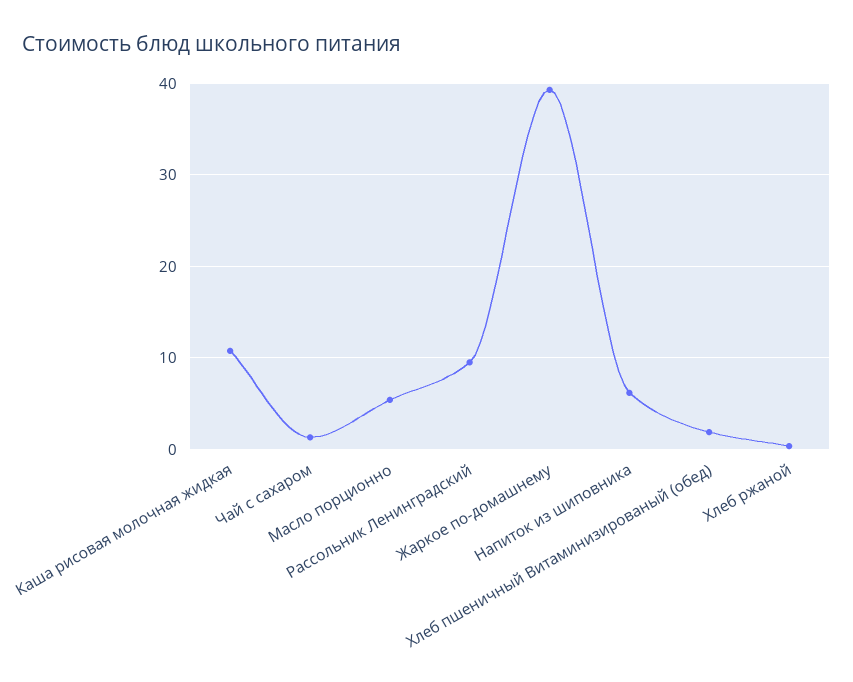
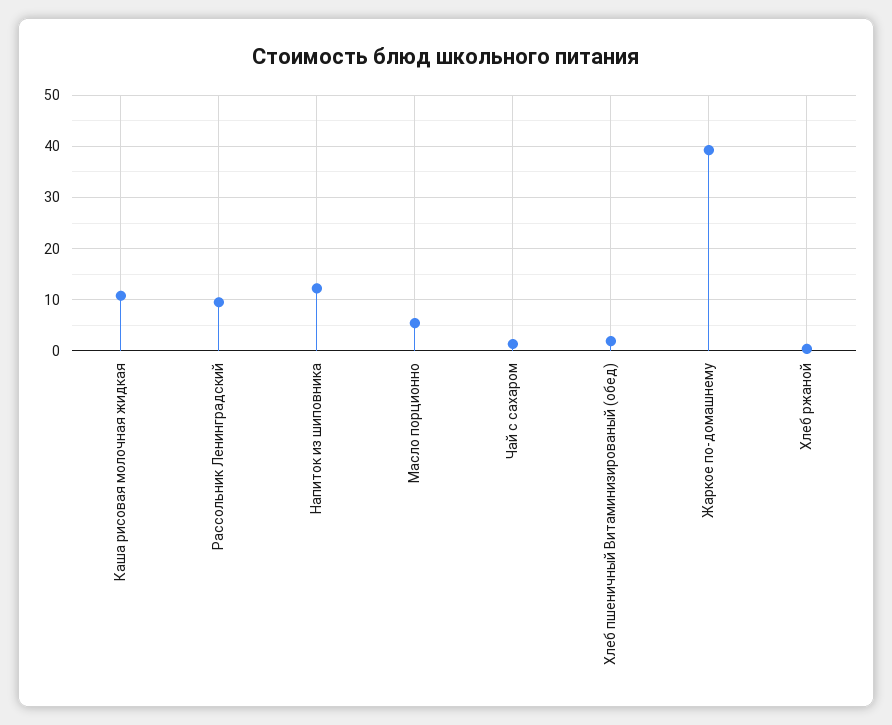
Напиток из шиповника: 6 -> 12

